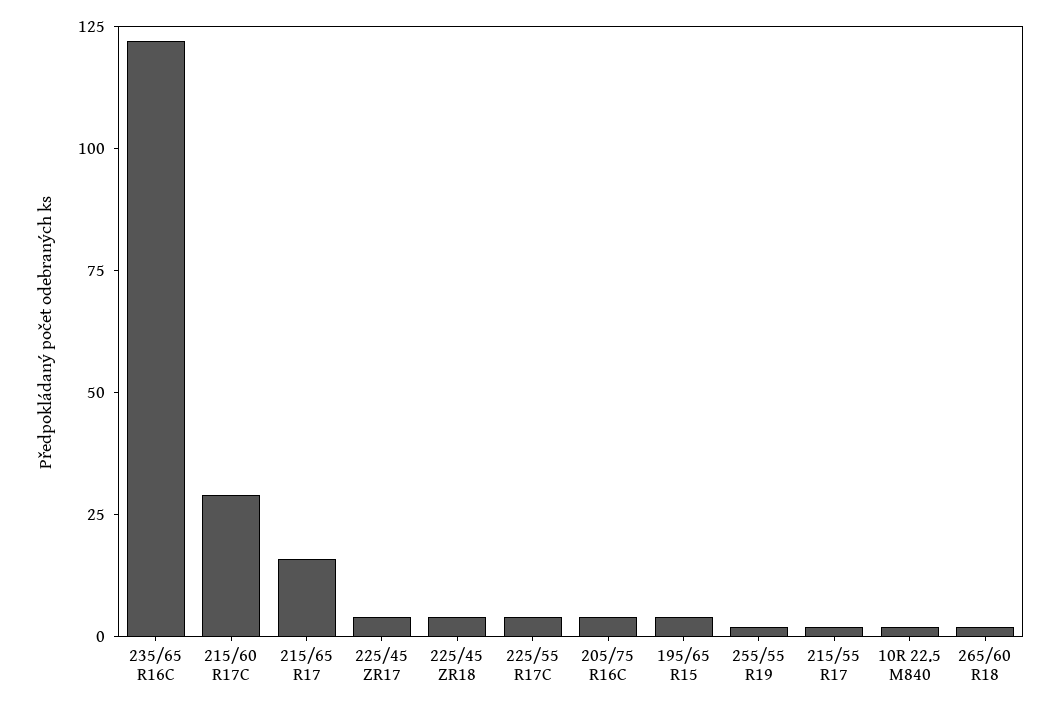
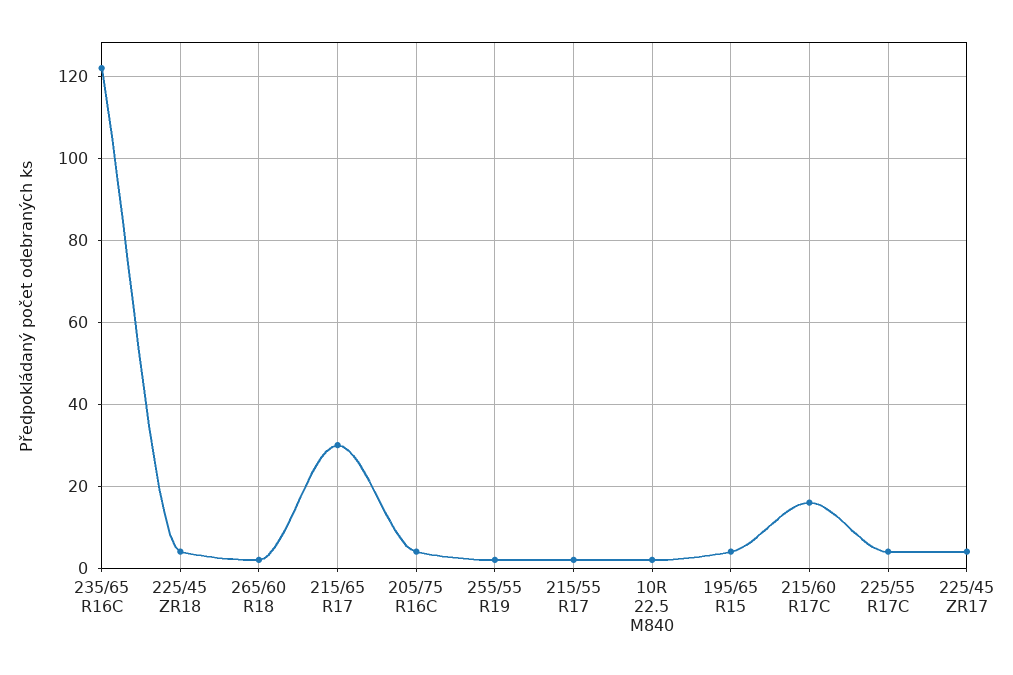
215/60 R17C: 30 -> 15
215/65 R17: 15 -> 30

